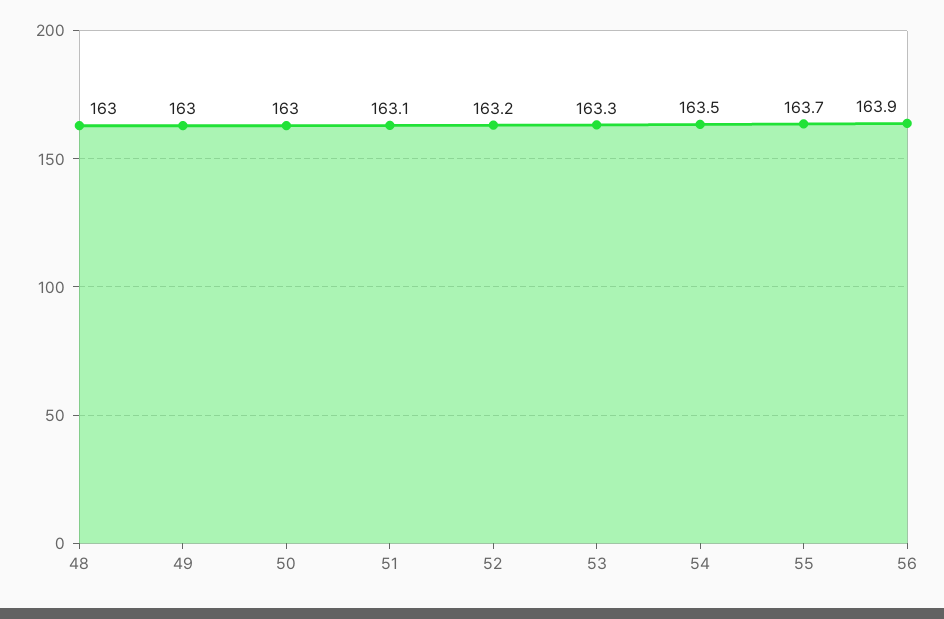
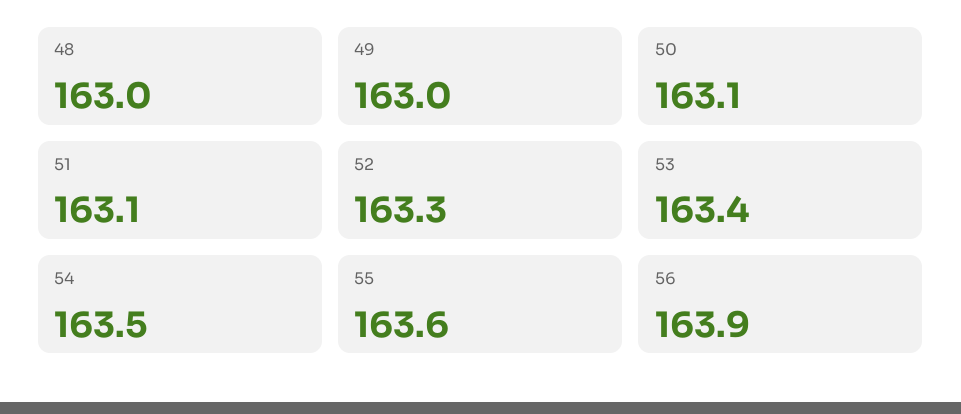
50: 163 -> 163.1
52: 163.2 -> 163.3
53: 163.3 -> 163.4
55: 163.7 -> 163.6

